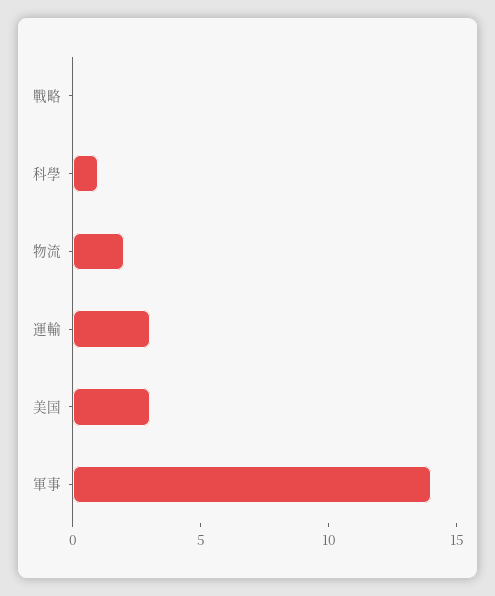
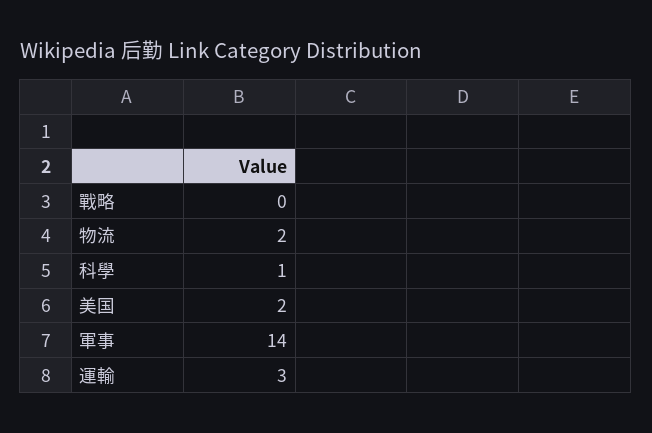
美国: 3 -> 2

